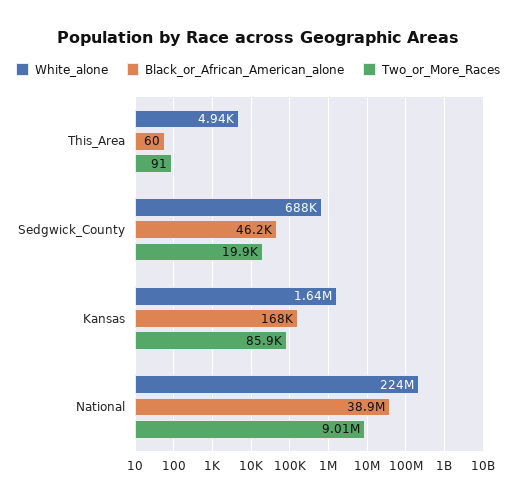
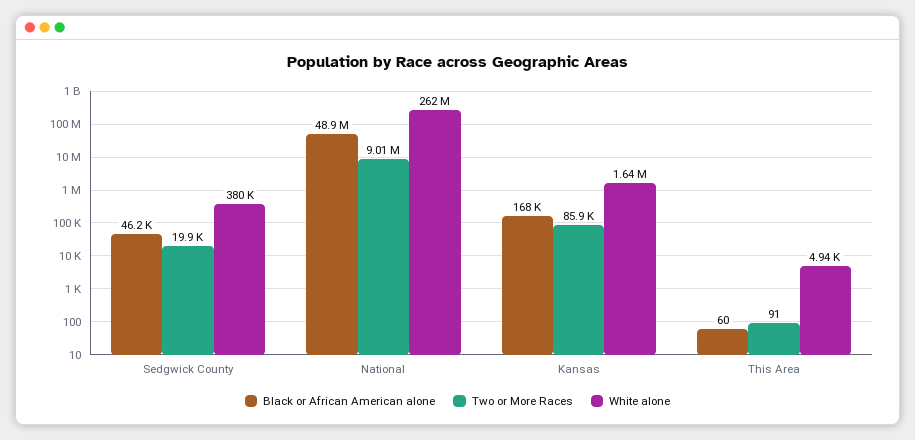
White_alone, Sedgwick_County: 688000 -> 380000
White_alone, National: 224000000 -> 262000000
Black_or_African_American_alone, National: 38900000 -> 48900000

